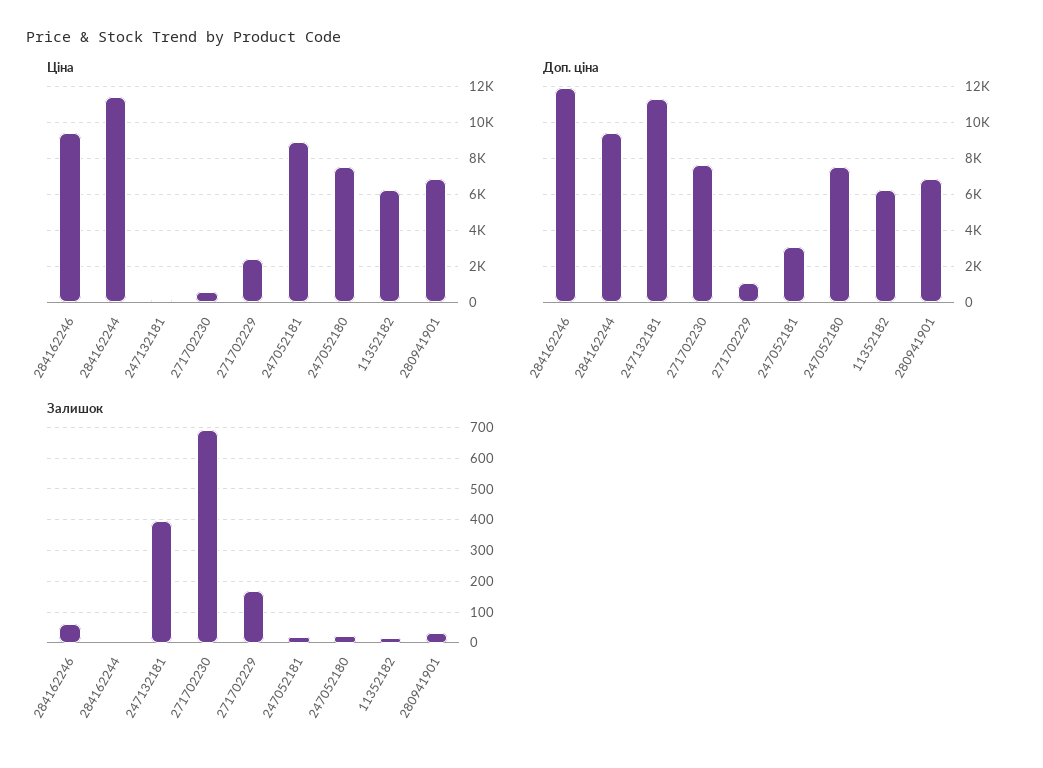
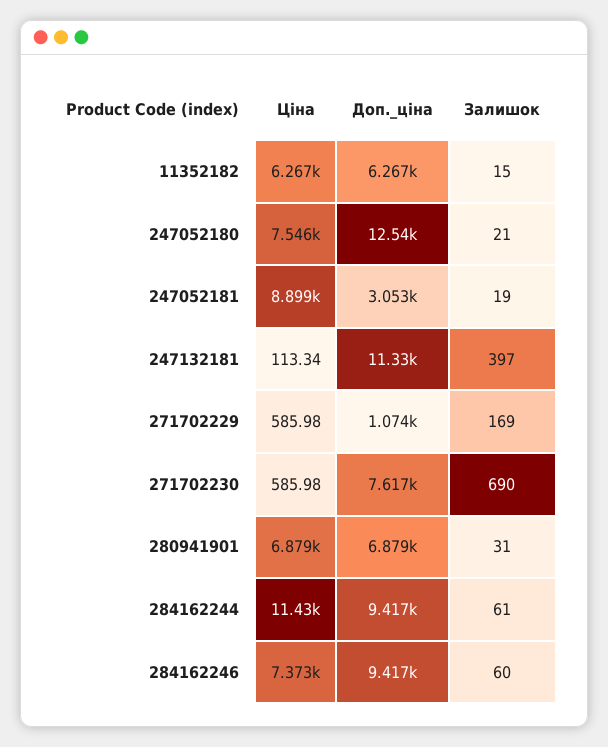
Ціна, 284162246: 9500 -> 7373
Ціна, 271702229: 2500 -> 585.98
Доп. ціна, 284162246: 12000 -> 9417
Доп. ціна, 247052180: 7500 -> 12540
Залишок, 284162244: 0 -> 61

